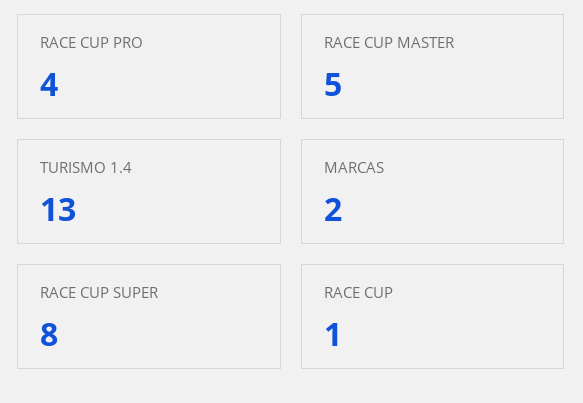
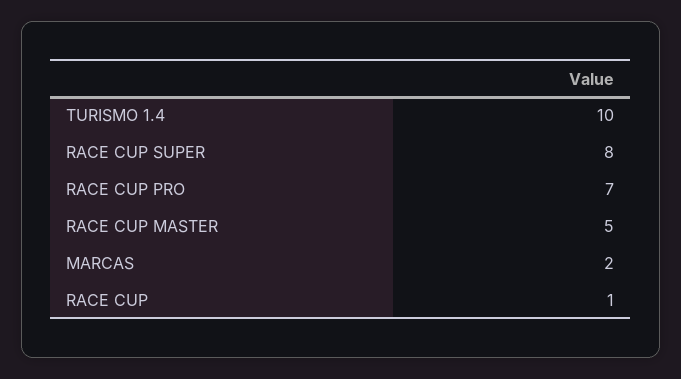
RACE CUP PRO: 4 -> 7
TURISMO 1.4: 13 -> 10

